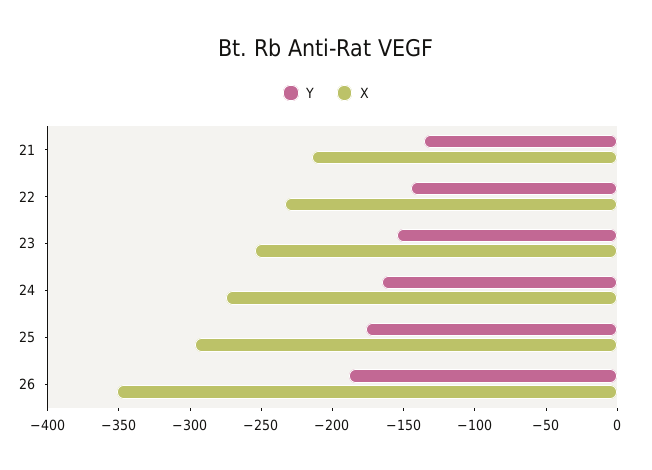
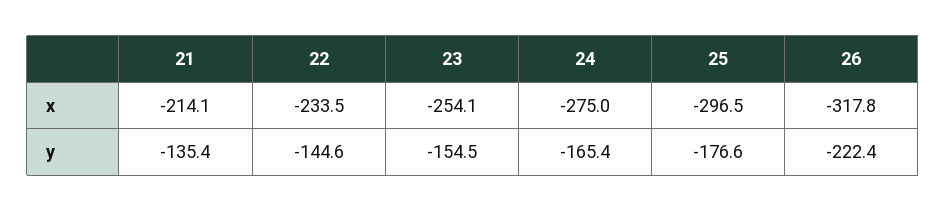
Y, 26: -190 -> -222.4
X, 26: -350 -> -317.8

